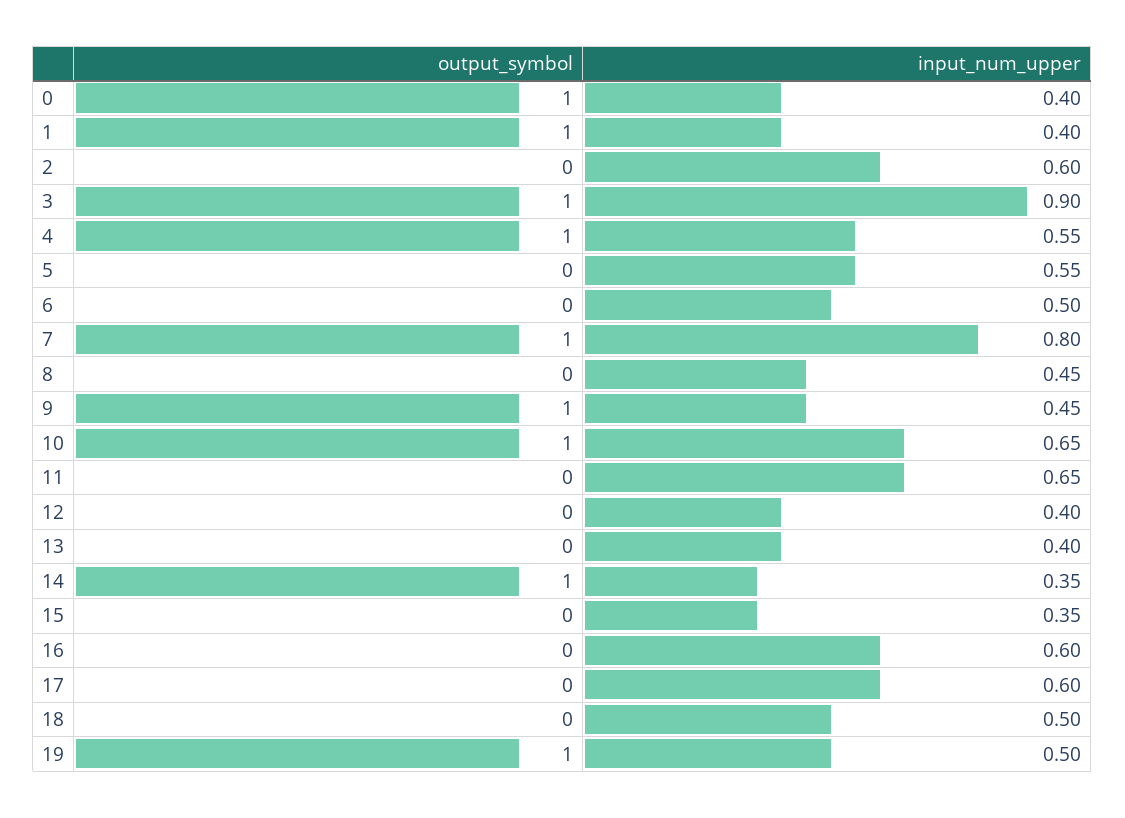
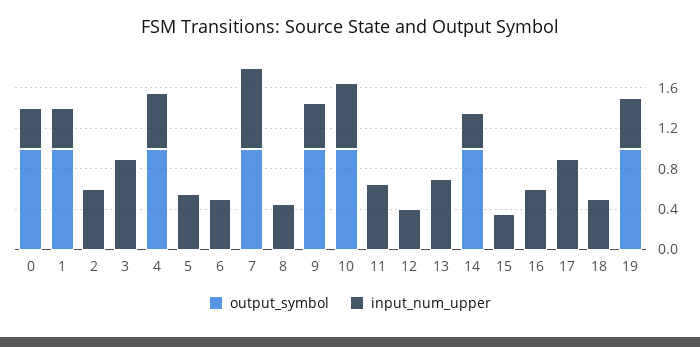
output_symbol, 3: 1 -> 0
input_num_upper, 13: 0.4 -> 0.7
input_num_upper, 17: 0.6 -> 0.9

